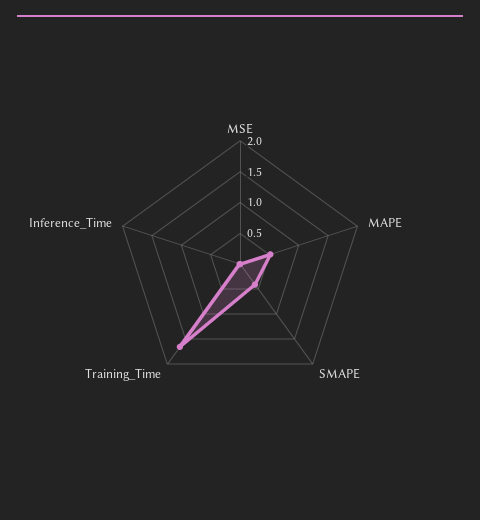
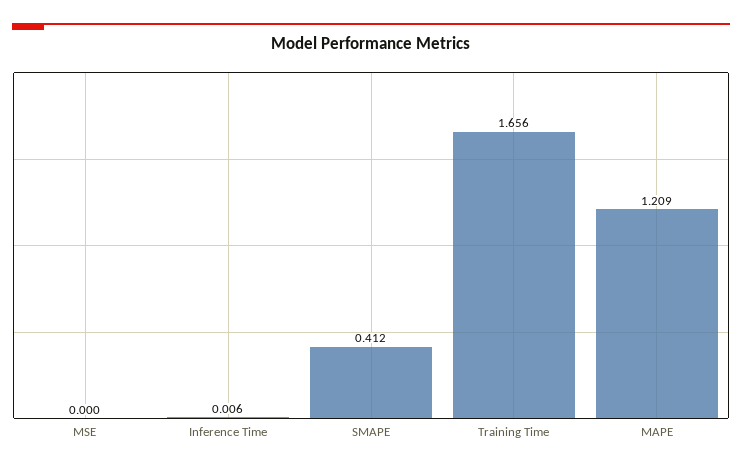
MAPE: 0.5 -> 1.209

